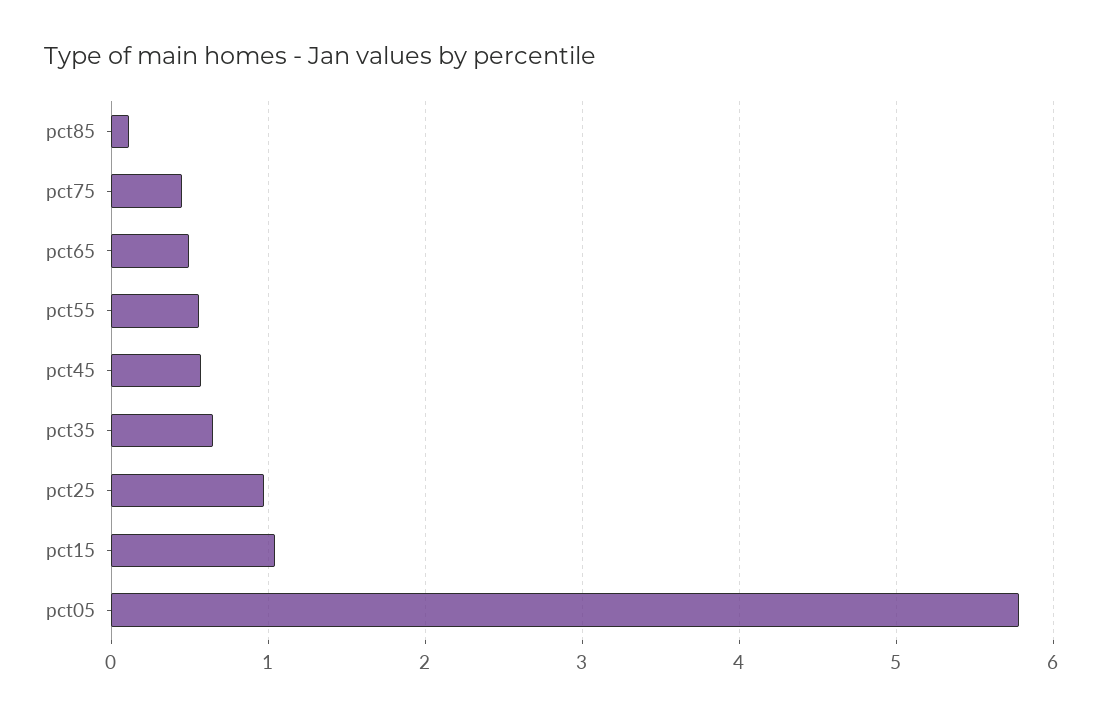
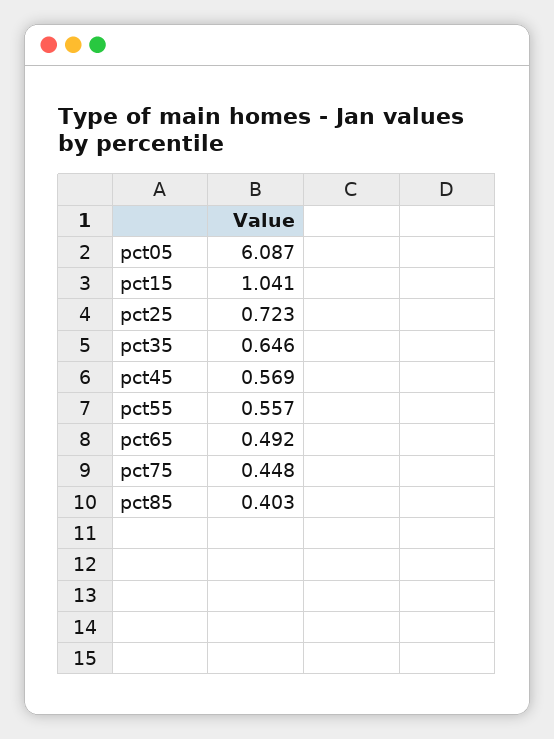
pct85: 0.1 -> 0.403
pct25: 1 -> 0.723
pct05: 5.8 -> 6.087

